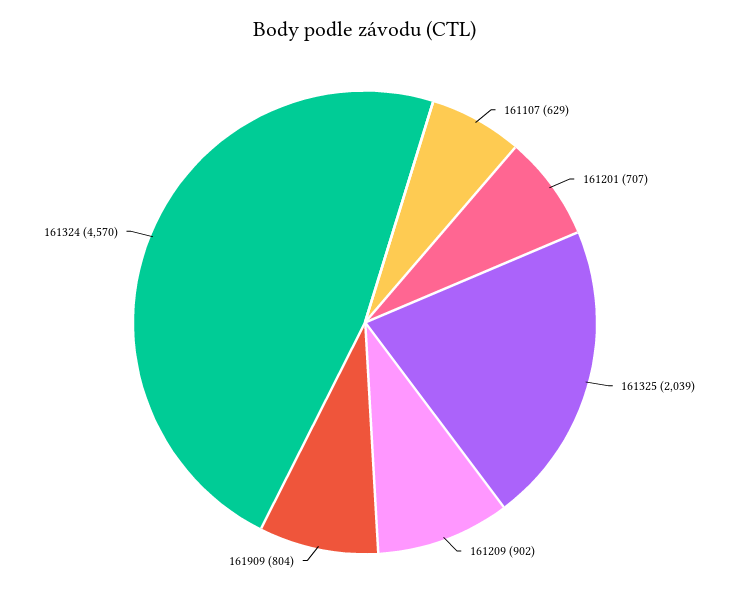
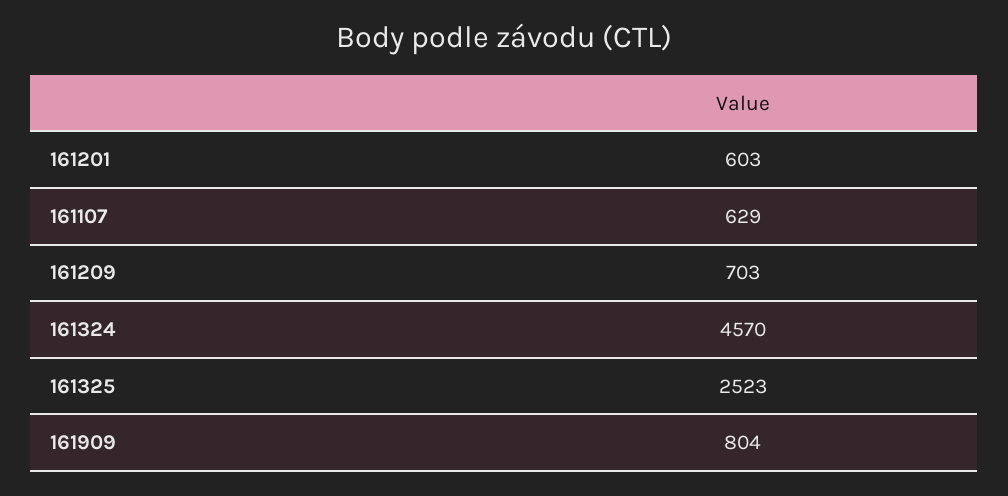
161201: 707 -> 603
161325: 2039 -> 2523
161209: 902 -> 703

